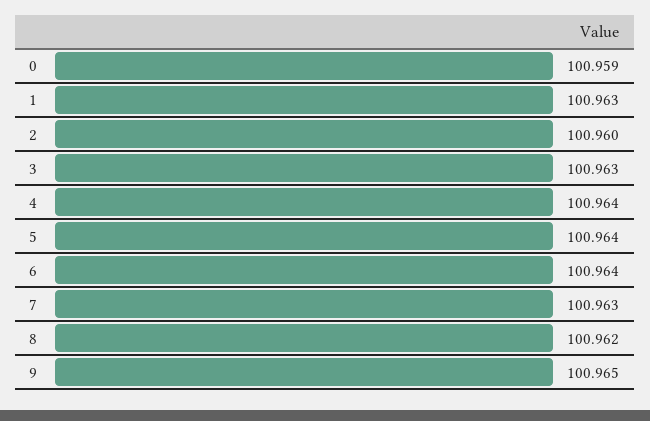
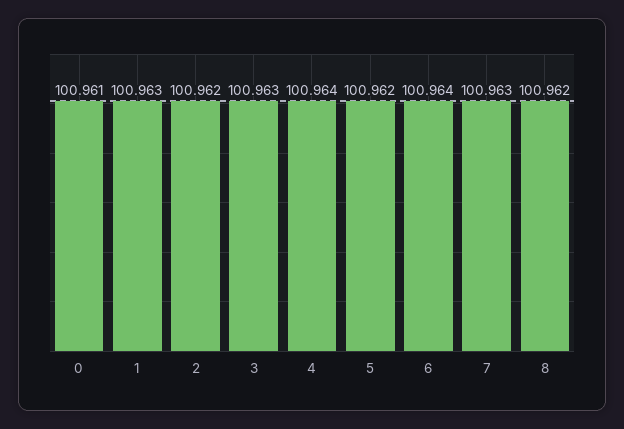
0: 100.959 -> 100.961
2: 100.96 -> 100.962
5: 100.964 -> 100.962
9: 100.965 -> none

